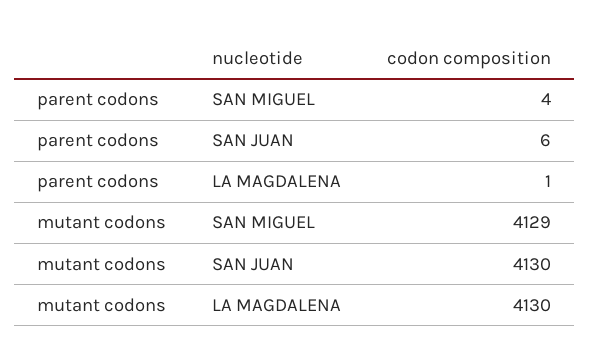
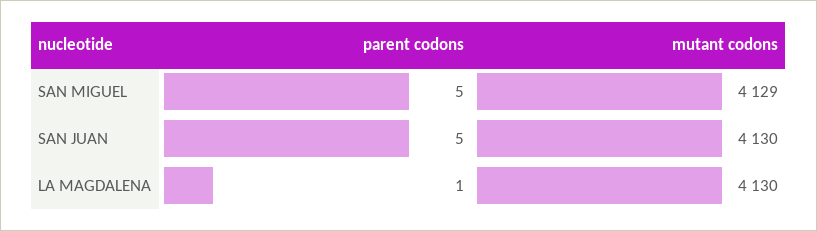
parent codons, SAN MIGUEL: 4 -> 5
parent codons, SAN JUAN: 6 -> 5

